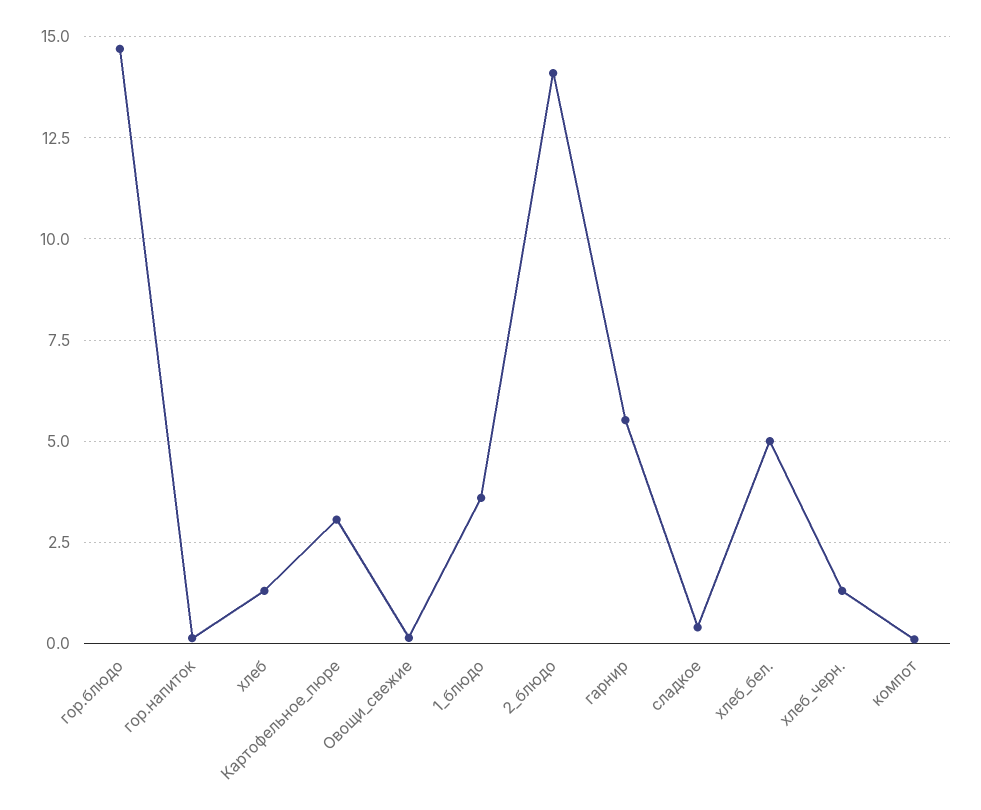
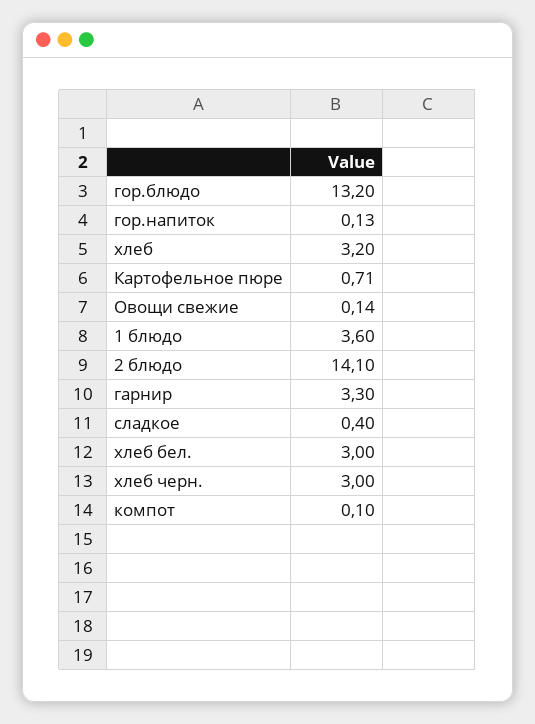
гор.блюдо: 14.75 -> 13.2
хлеб: 1.25 -> 3.2
Картофельное_пюре: 3 -> 0.71
гарнир: 5.5 -> 3.3
хлеб_бел.: 5 -> 3
хлеб_черн.: 1.25 -> 3

